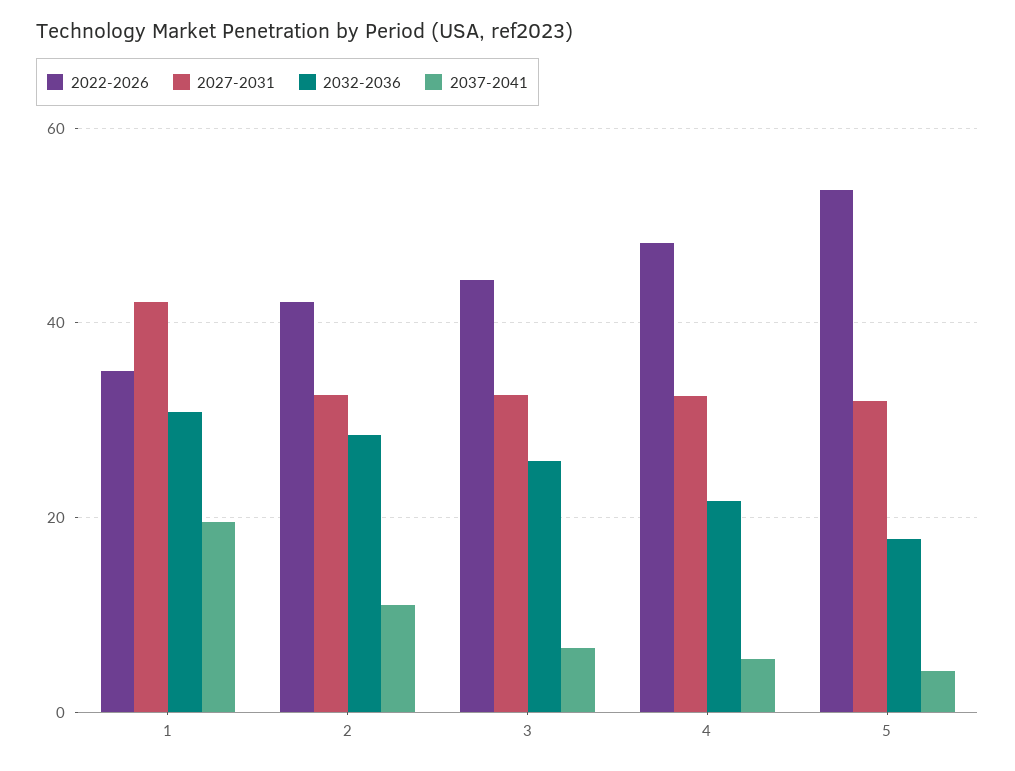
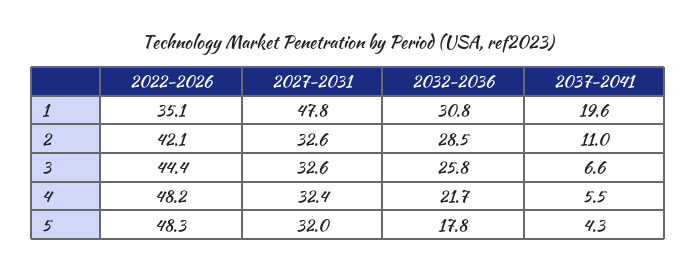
2027-2031, 1: 42 -> 47.8
2022-2026, 5: 54 -> 48.3

